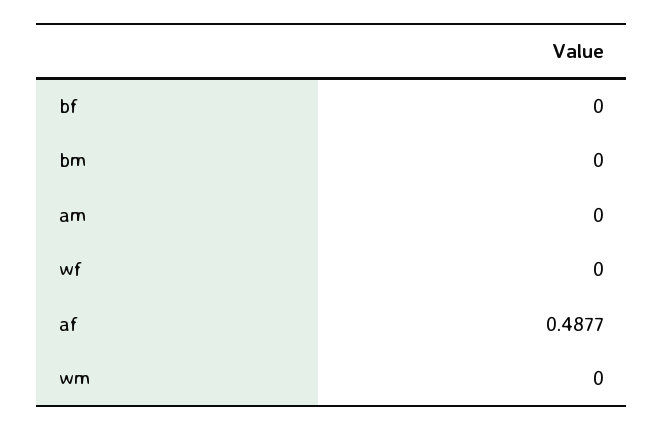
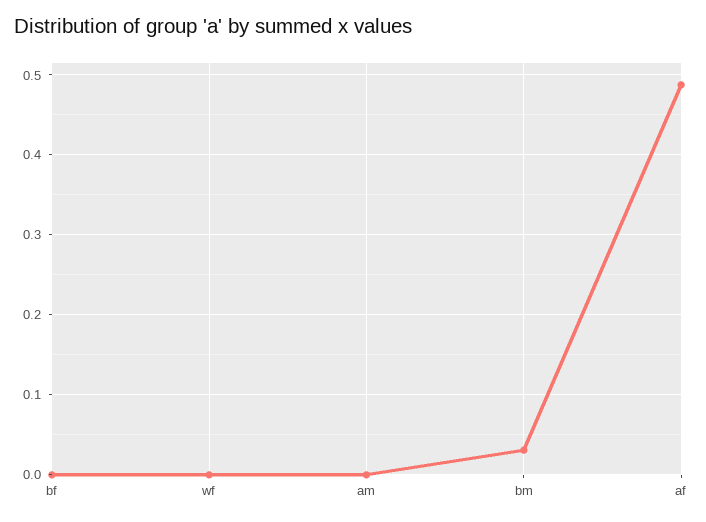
bm: 0 -> 0.03
wm: 0 -> none

